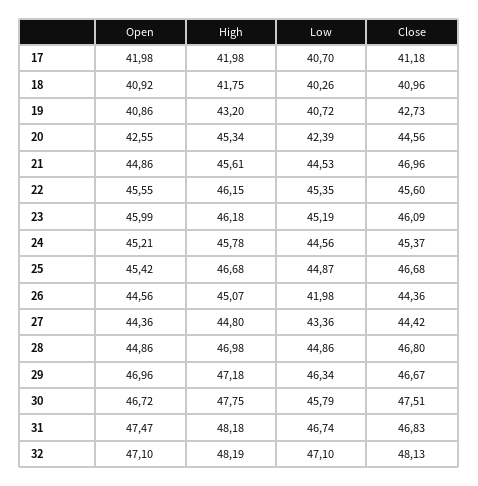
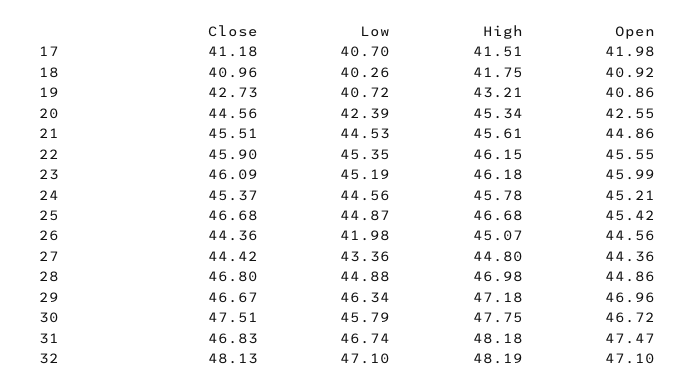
High, 17: 41.98 -> 41.51
High, 19: 43.2 -> 43.21
Close, 21: 46.96 -> 45.51
Close, 22: 45.6 -> 45.9
Low, 28: 44.86 -> 44.88

